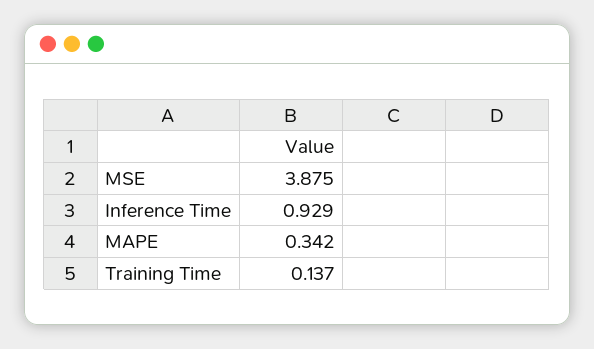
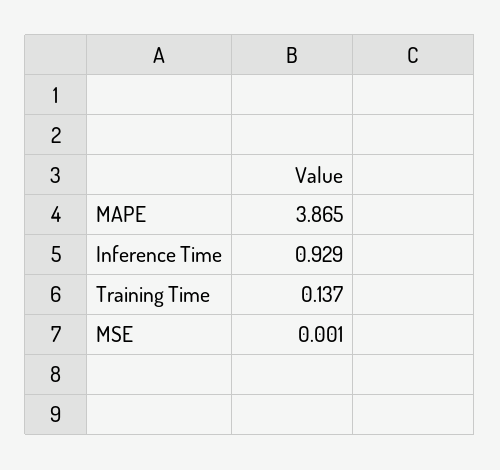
MSE: 3.875 -> 0.001
MAPE: 0.342 -> 3.865

